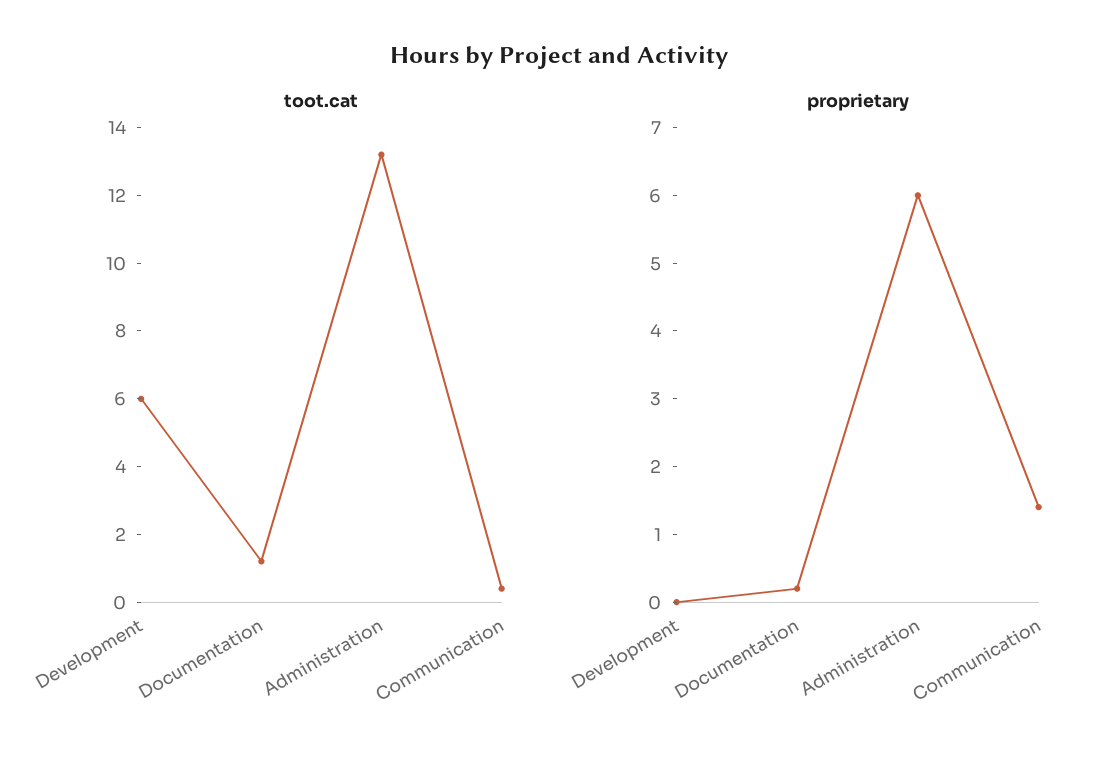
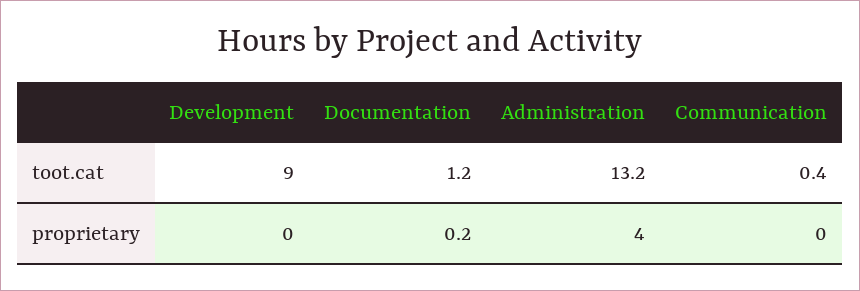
toot.cat, Development: 6 -> 9
proprietary, Administration: 6 -> 4
proprietary, Communication: 1.5 -> 0

